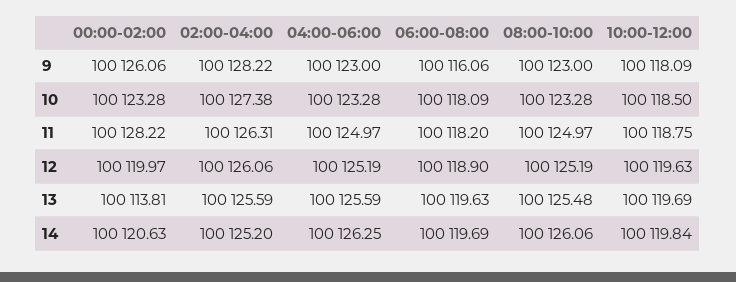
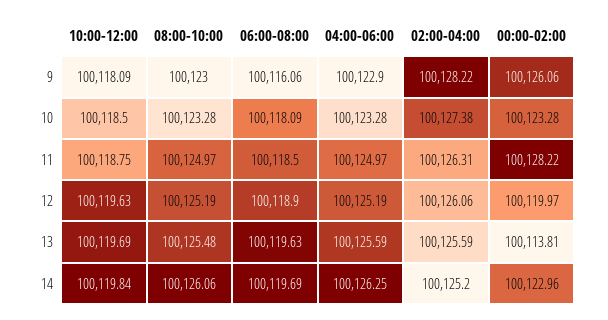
04:00-06:00, 9: 100123 -> 100122.9
06:00-08:00, 11: 100118.2 -> 100118.5
00:00-02:00, 14: 100120.63 -> 100122.96

